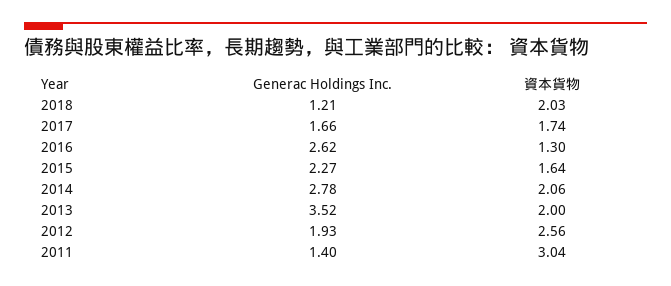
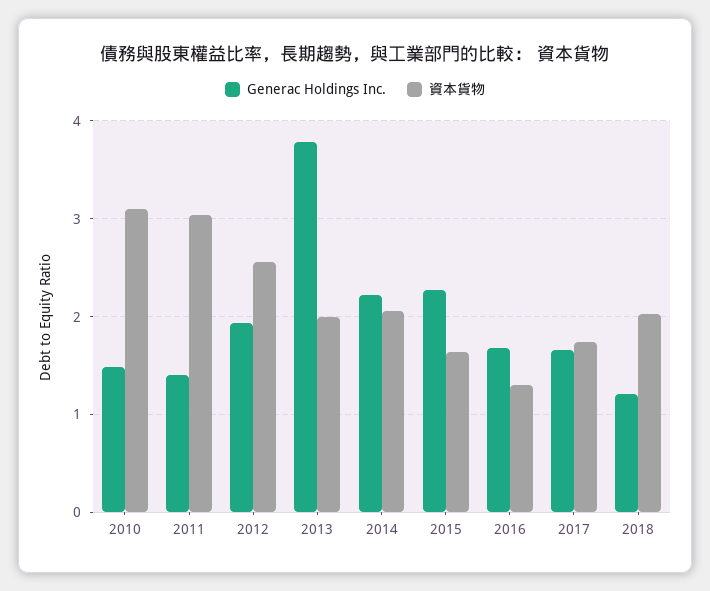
Generac Holdings Inc., 2016: 2.62 -> 1.7
Generac Holdings Inc., 2014: 2.78 -> 2.2
Generac Holdings Inc., 2013: 3.52 -> 3.8
Generac Holdings Inc., 2010: none -> 1.5
資本貨物, 2010: none -> 3.1

